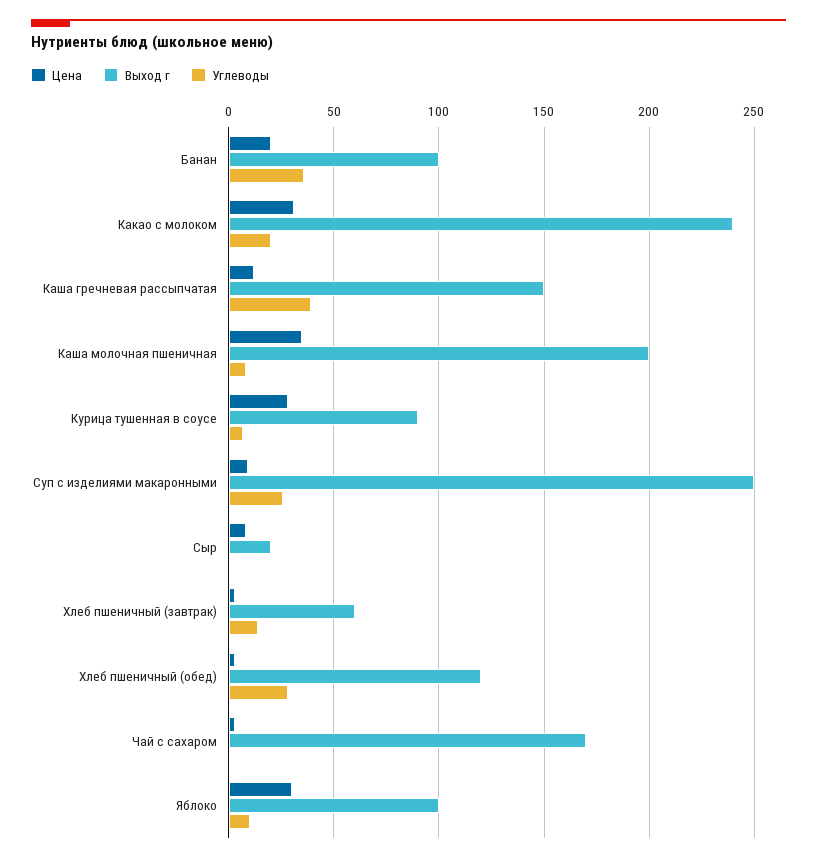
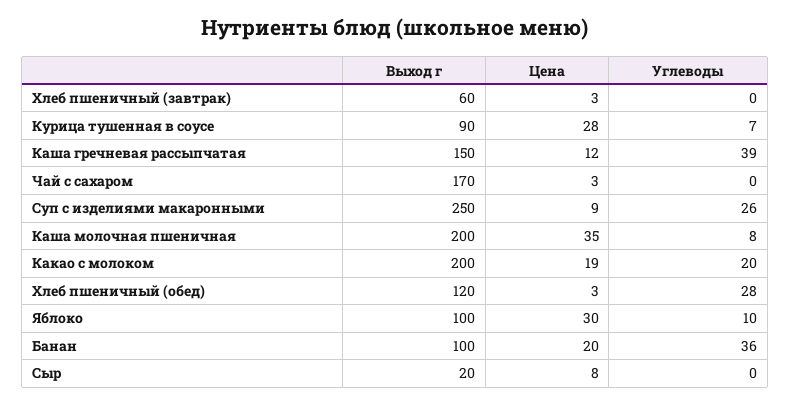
Цена, Какао с молоком: 30 -> 19
Выход г, Какао с молоком: 240 -> 200
Углеводы, Хлеб пшеничный (завтрак): 15 -> 0

